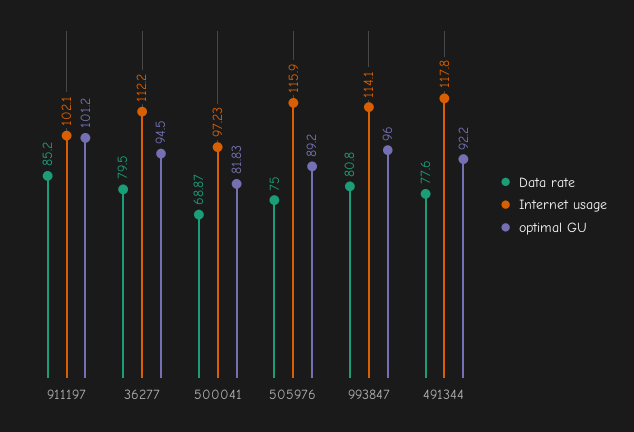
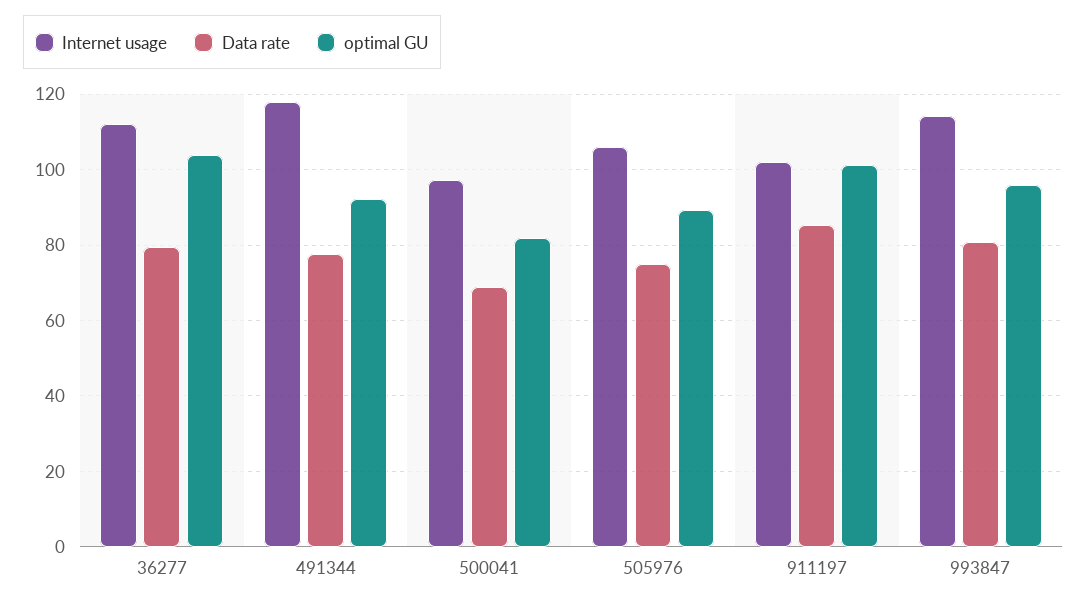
optimal GU, 36277: 94.5 -> 104
Internet usage, 505976: 115.9 -> 106

